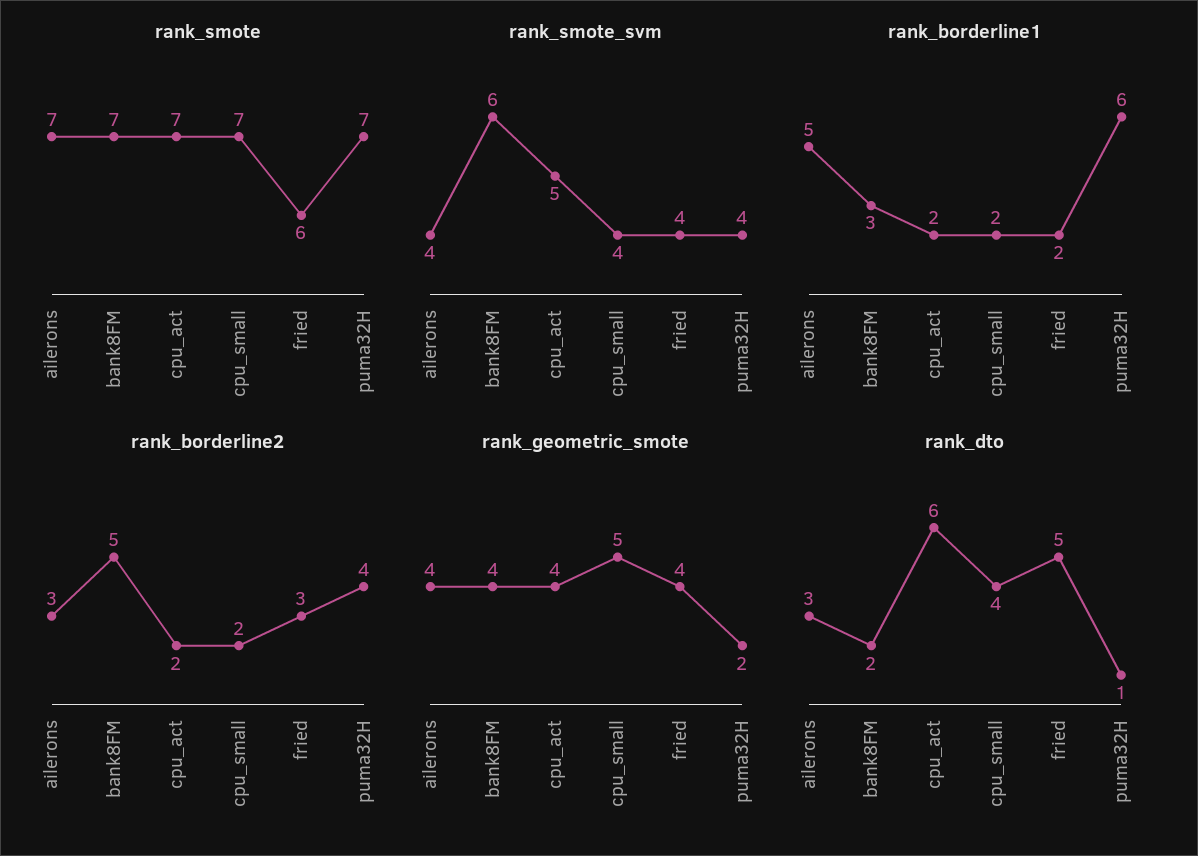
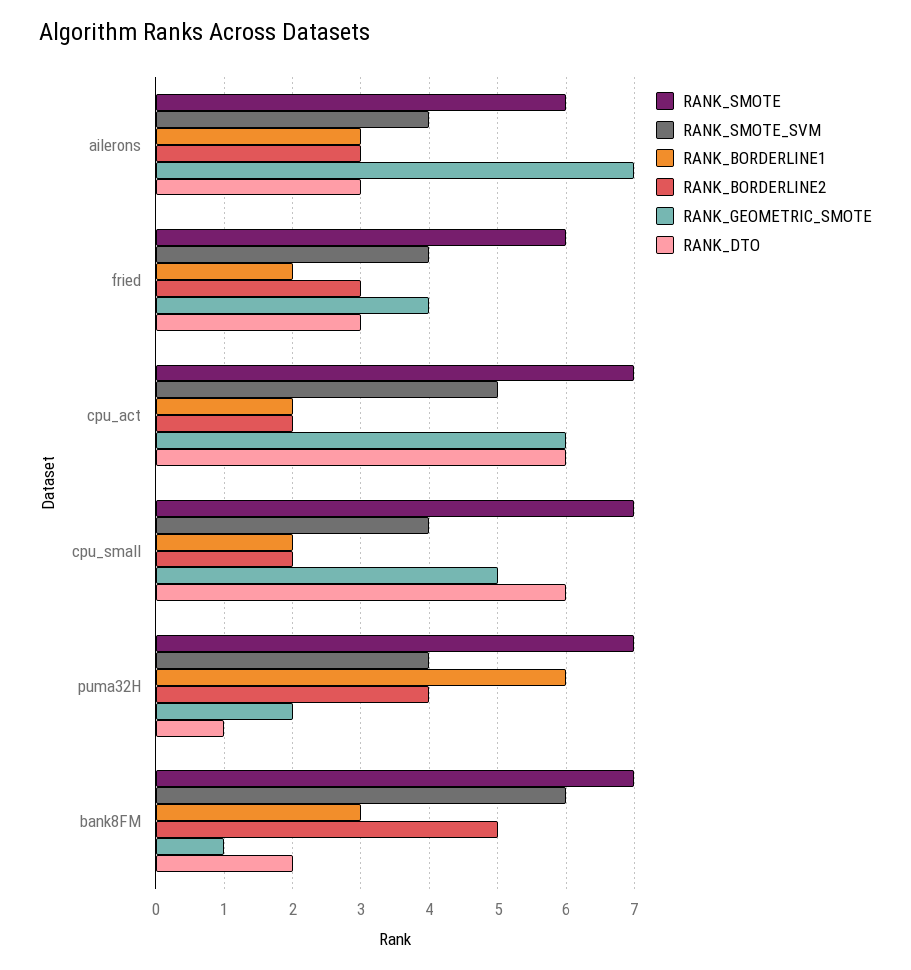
rank_smote, ailerons: 7 -> 6
rank_borderline1, ailerons: 5 -> 3
rank_geometric_smote, ailerons: 4 -> 7
rank_geometric_smote, bank8FM: 4 -> 1
rank_geometric_smote, cpu_act: 4 -> 6
rank_dto, cpu_small: 4 -> 6
rank_dto, fried: 5 -> 3

